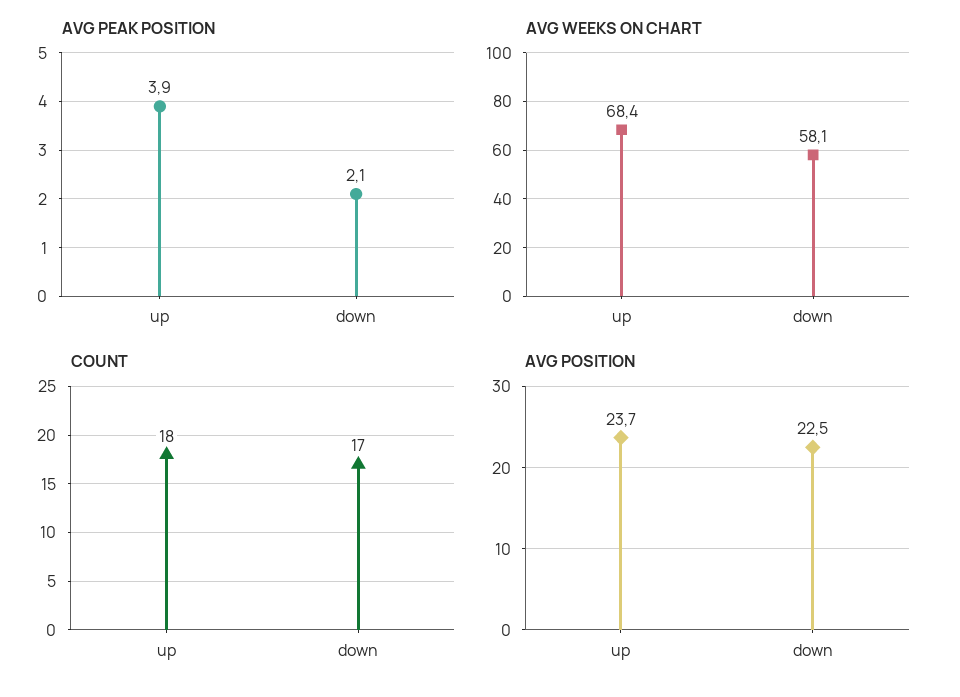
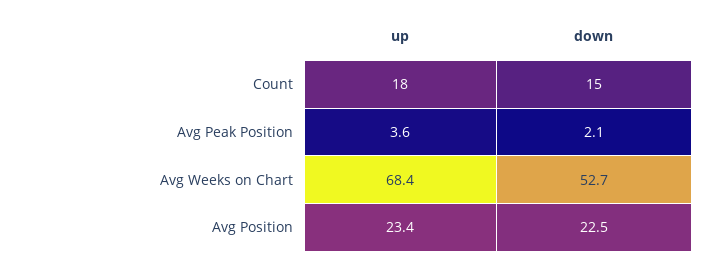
AVG PEAK POSITION, up: 3.9 -> 3.6
AVG WEEKS ON CHART, down: 58.1 -> 52.7
COUNT, down: 17 -> 15
AVG POSITION, up: 23.7 -> 23.4

